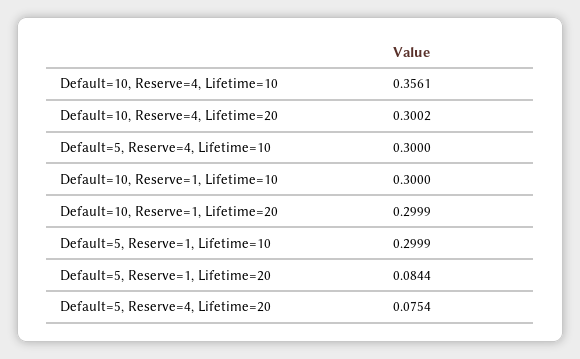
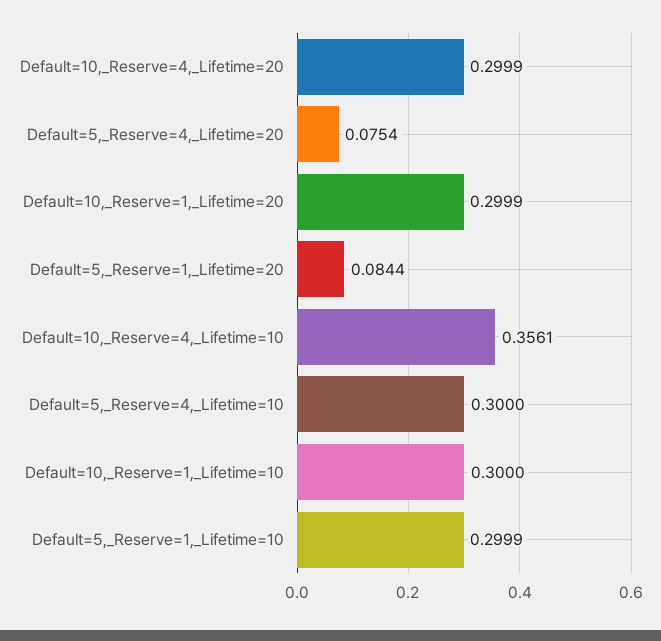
Default=10, Reserve=4, Lifetime=20: 0.3002 -> 0.2999

